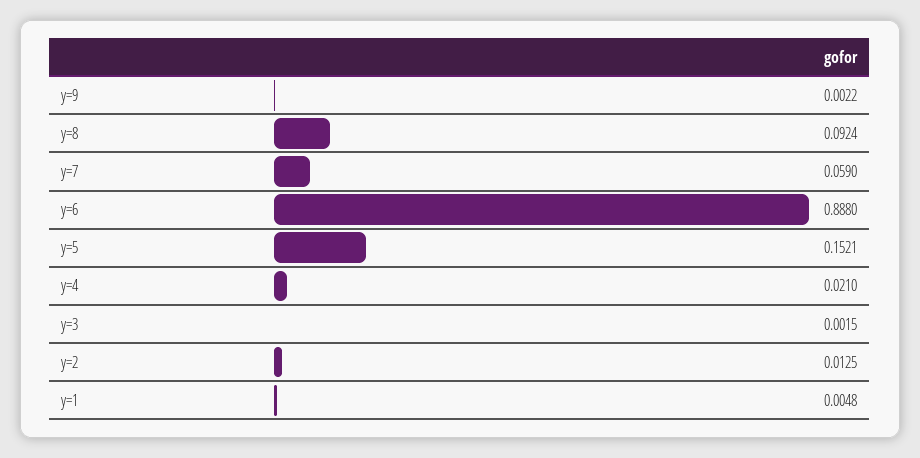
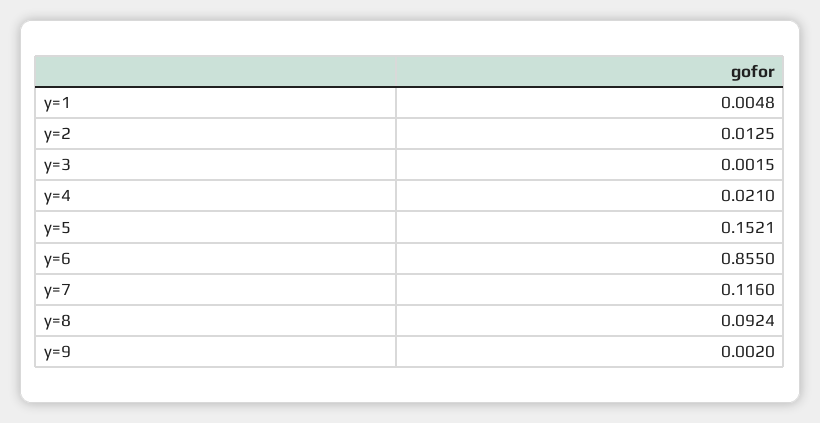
y=9: 0.0022 -> 0.002
y=7: 0.059 -> 0.116
y=6: 0.888 -> 0.855

